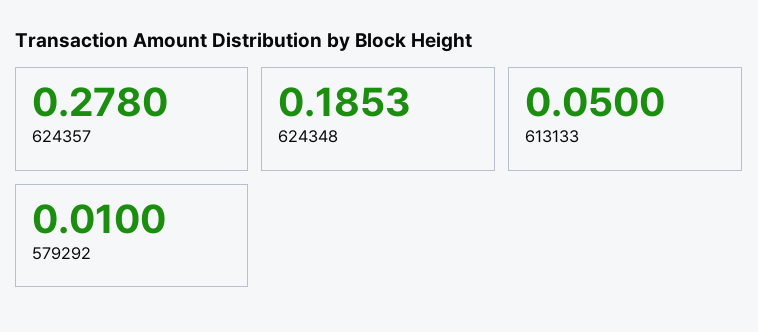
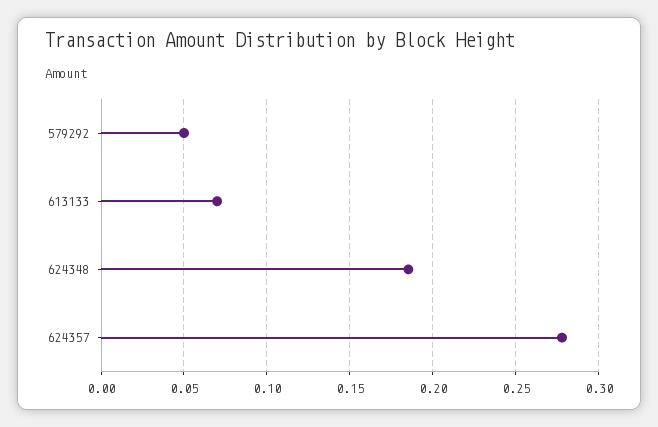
613133: 0.05 -> 0.07
579292: 0.01 -> 0.05

